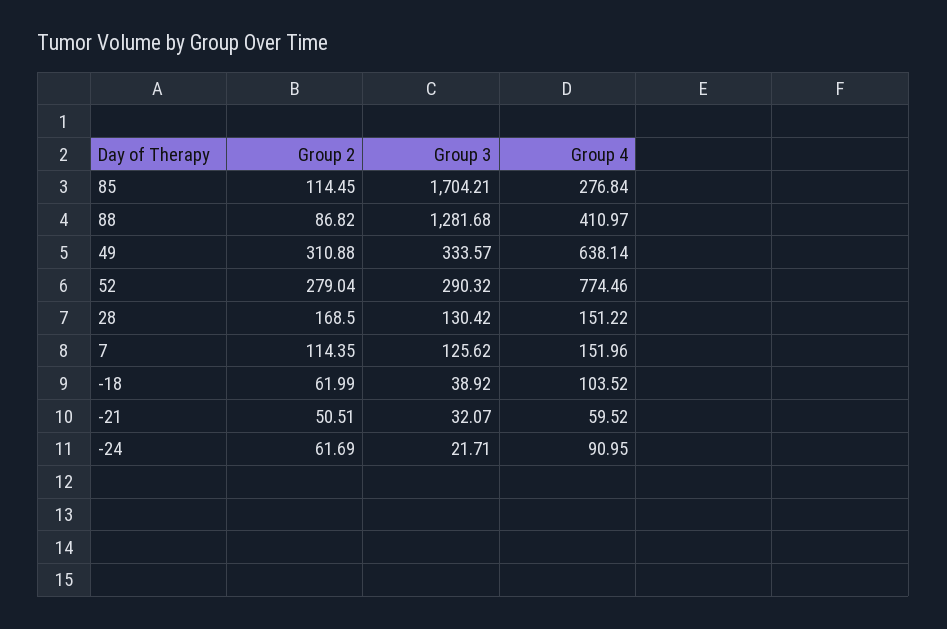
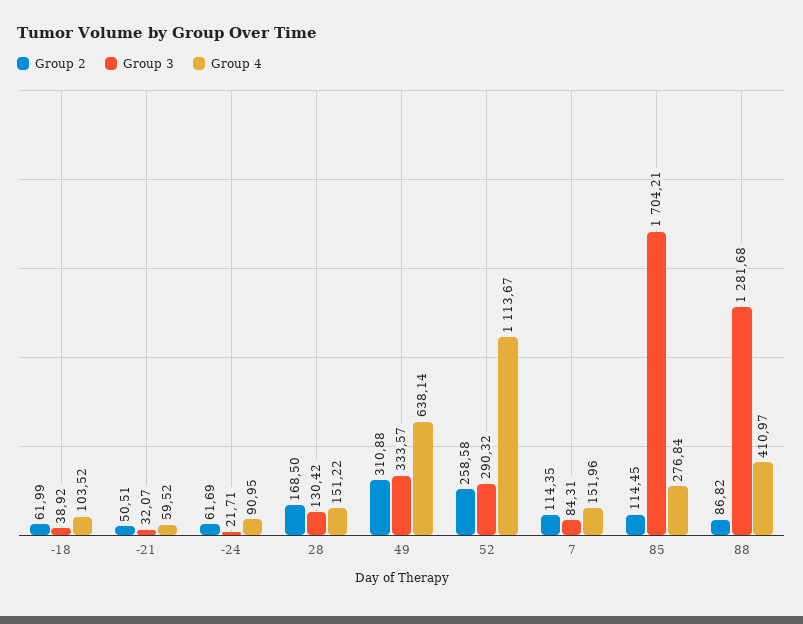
Group 2, 52: 279.04 -> 258.58
Group 4, 52: 774.46 -> 1113.67
Group 3, 7: 125.62 -> 84.31

